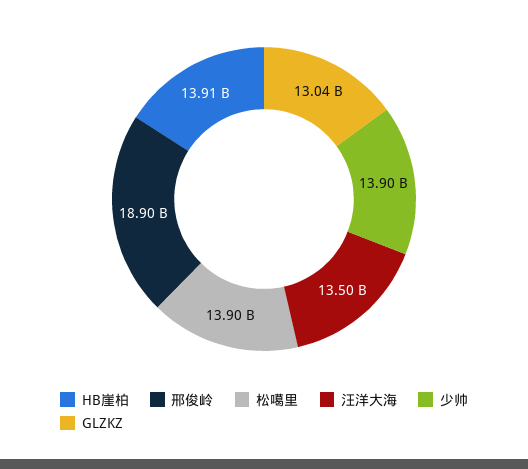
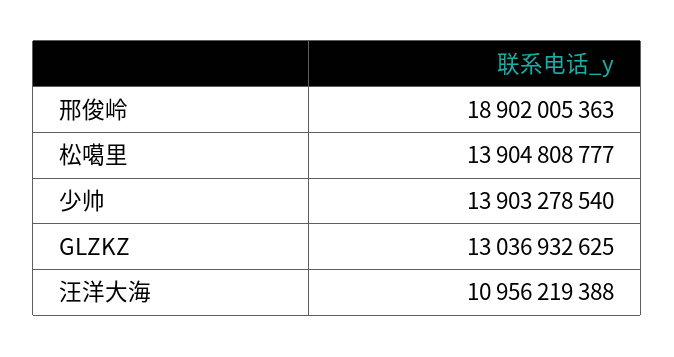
HB崖柏: 13910000000 -> none
汪洋大海: 13500000000 -> 10956219388

